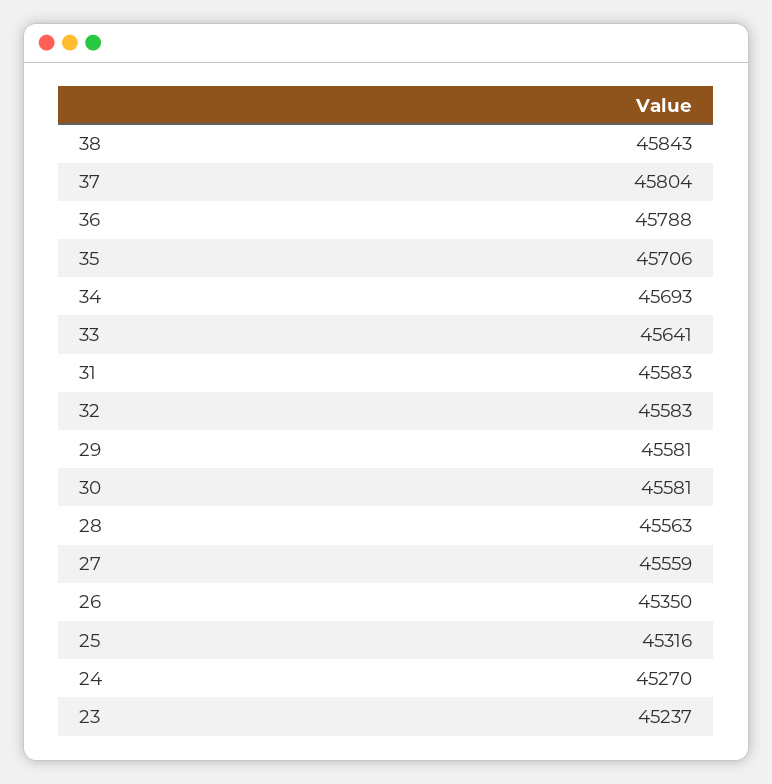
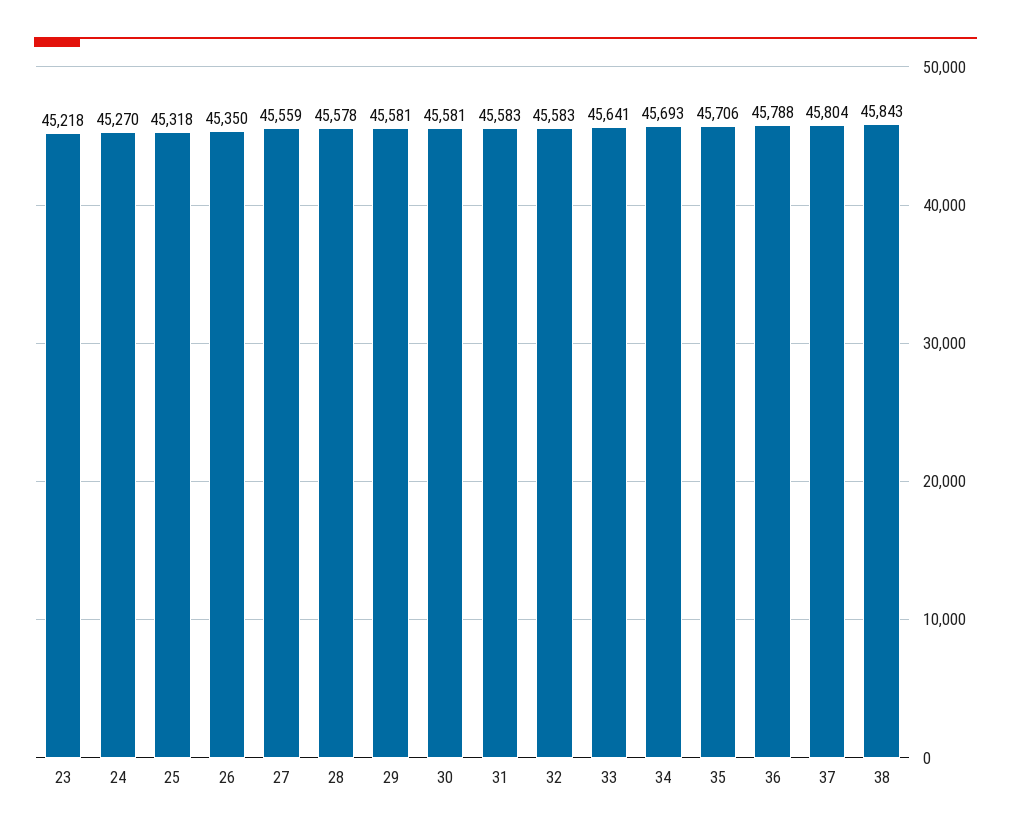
28: 45563 -> 45578
25: 45316 -> 45318
23: 45237 -> 45218

